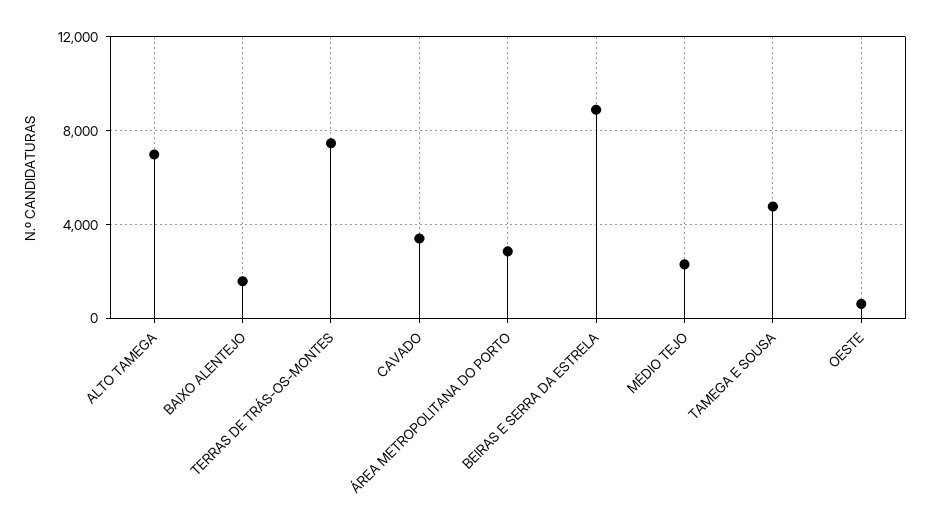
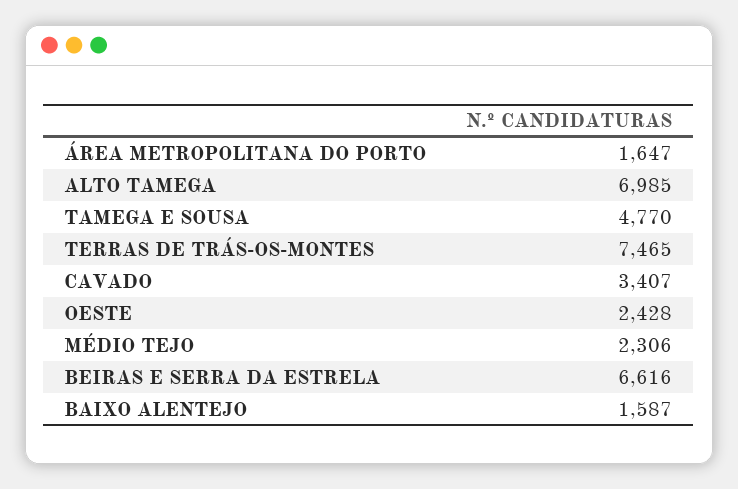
ÁREA METROPOLITANA DO PORTO: 3000 -> 1647
BEIRAS E SERRA DA ESTRELA: 9000 -> 6616
OESTE: 500 -> 2428

